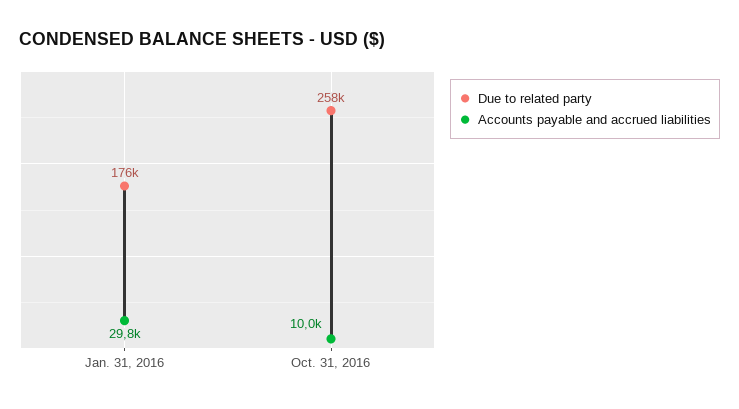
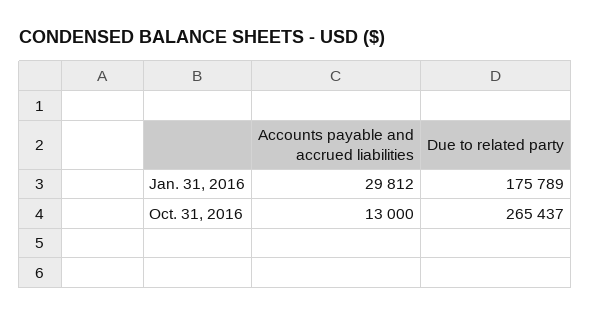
Due to related party, Oct. 31, 2016: 258000 -> 265437
Accounts payable and accrued liabilities, Oct. 31, 2016: 10000 -> 13000

